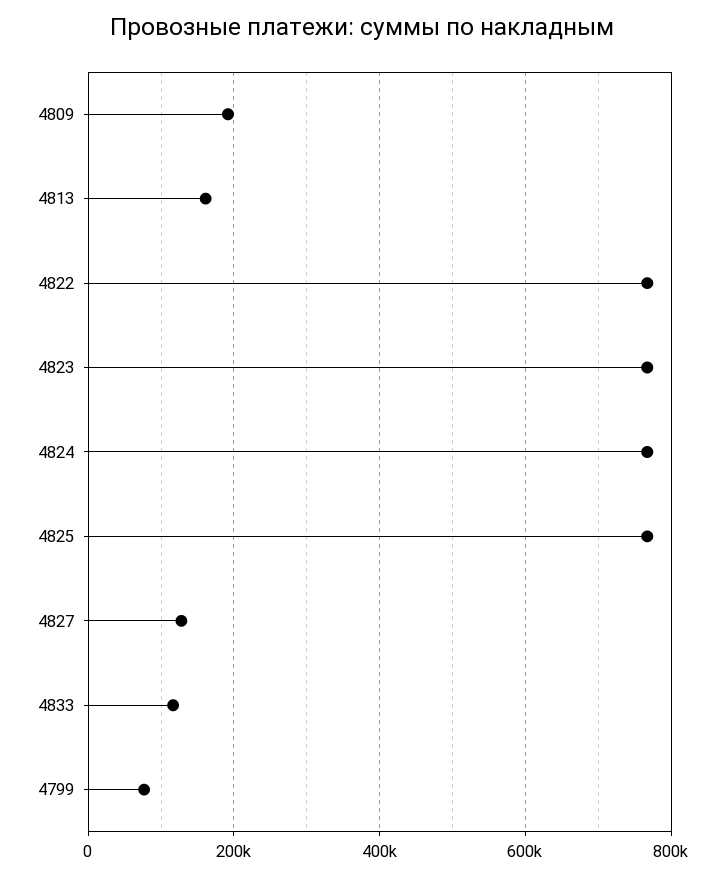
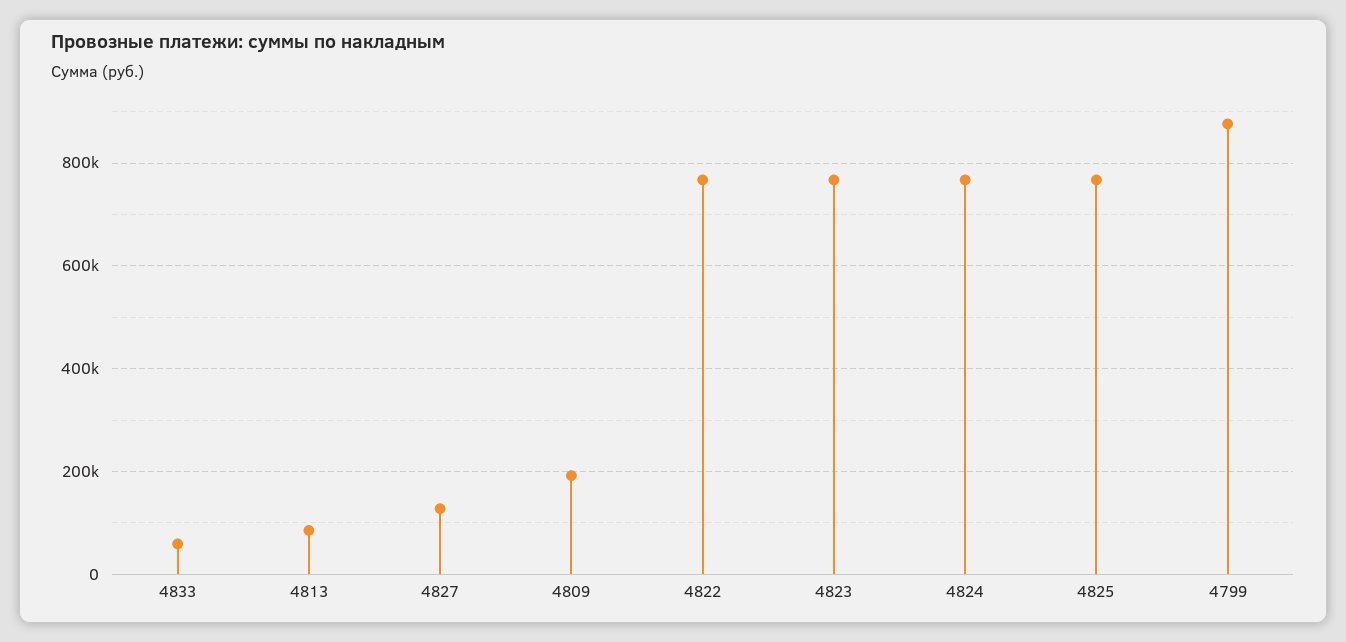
4813: 160000 -> 80000
4833: 120000 -> 60000
4799: 80000 -> 880000

